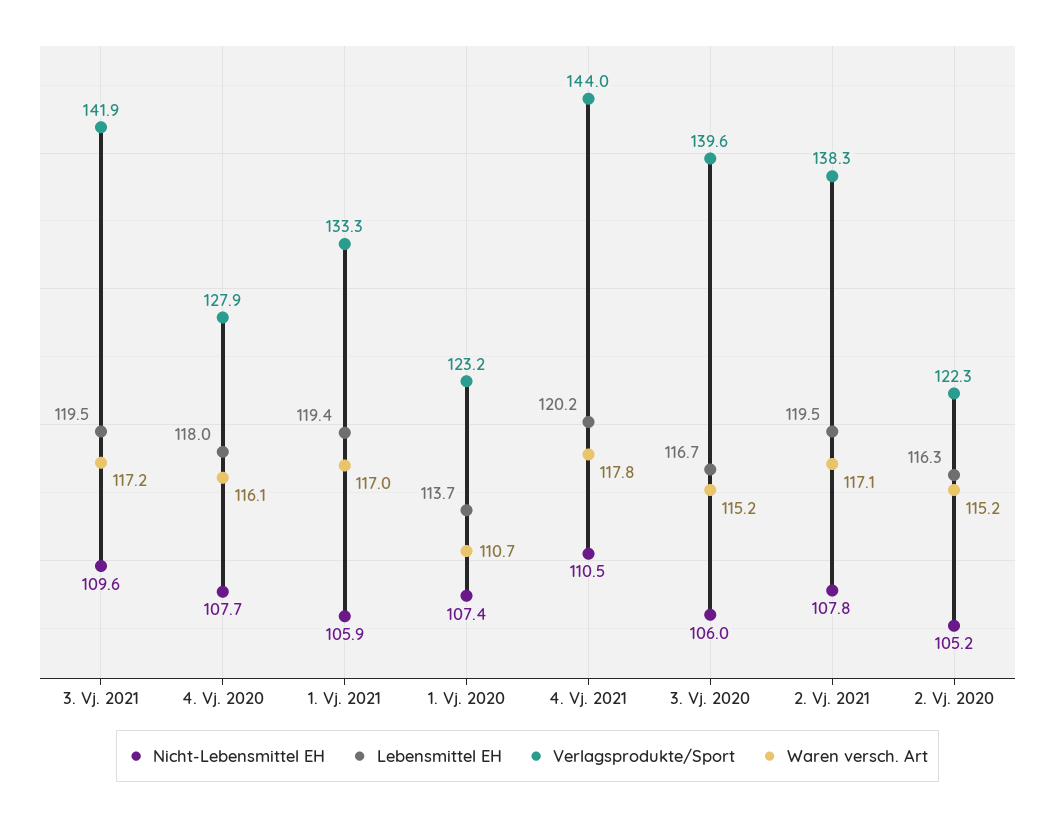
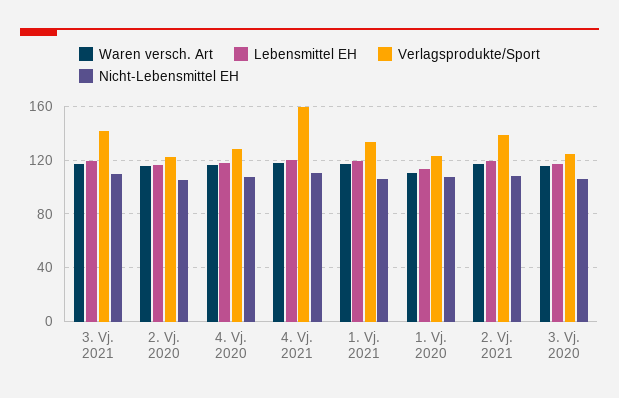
Verlagsprodukte/Sport, 4. Vj. 2021: 144 -> 160
Verlagsprodukte/Sport, 3. Vj. 2020: 139.6 -> 125

